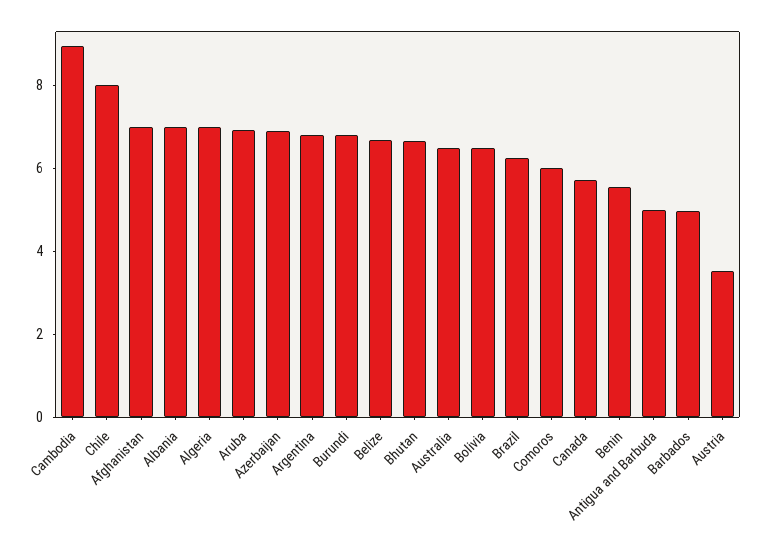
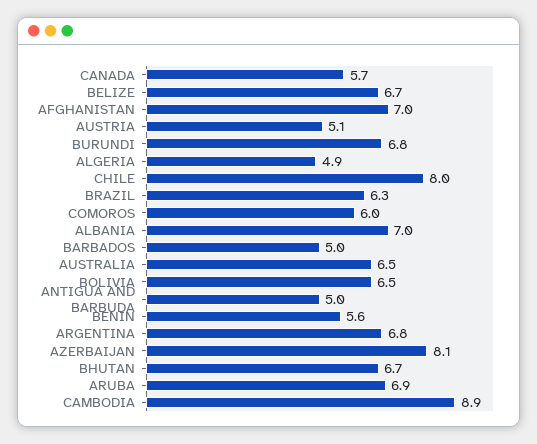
Algeria: 7 -> 4.9
Azerbaijan: 7 -> 8.1
Austria: 3.5 -> 5.1

